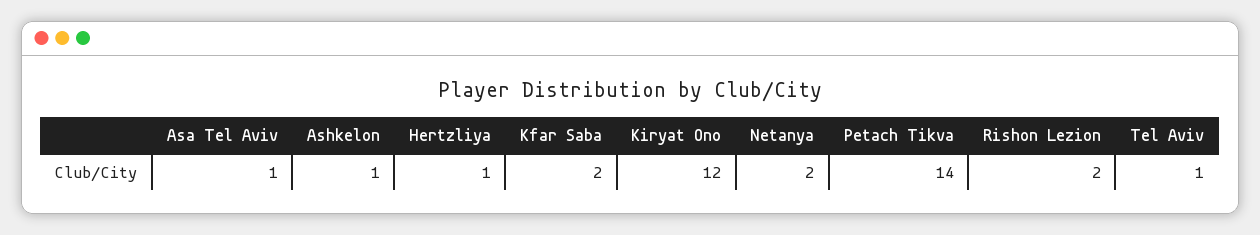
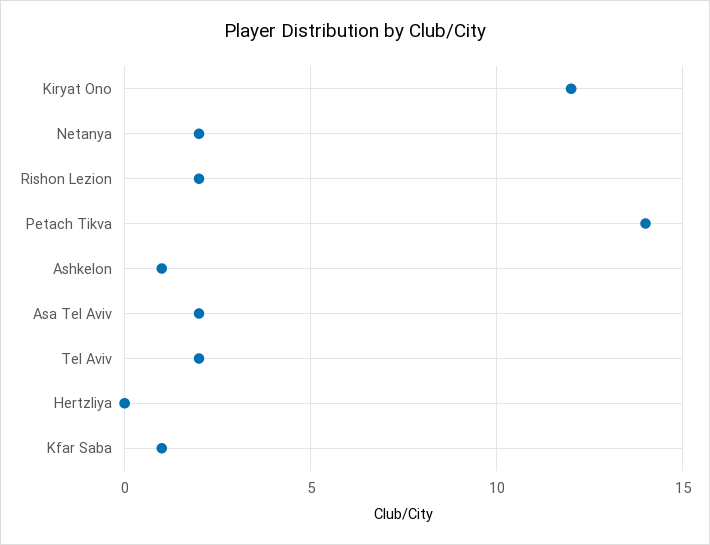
Asa Tel Aviv: 1 -> 2
Hertzliya: 1 -> 0
Kfar Saba: 2 -> 1
Tel Aviv: 1 -> 2

